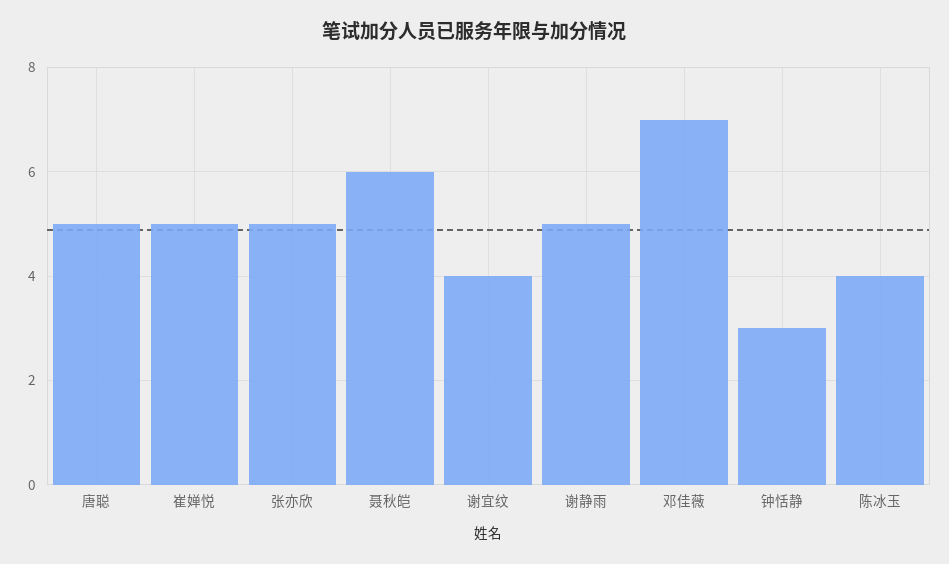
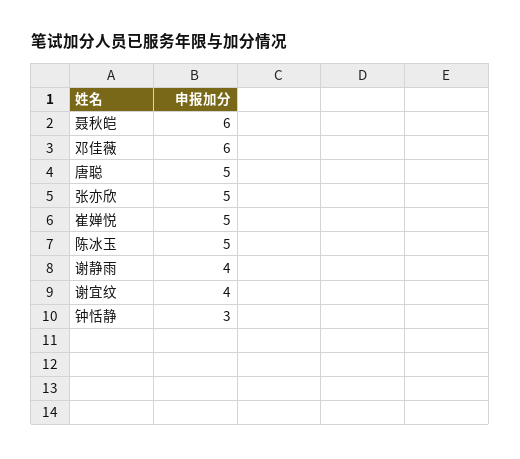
谢静雨: 5 -> 4
邓佳薇: 7 -> 6
陈冰玉: 4 -> 5

